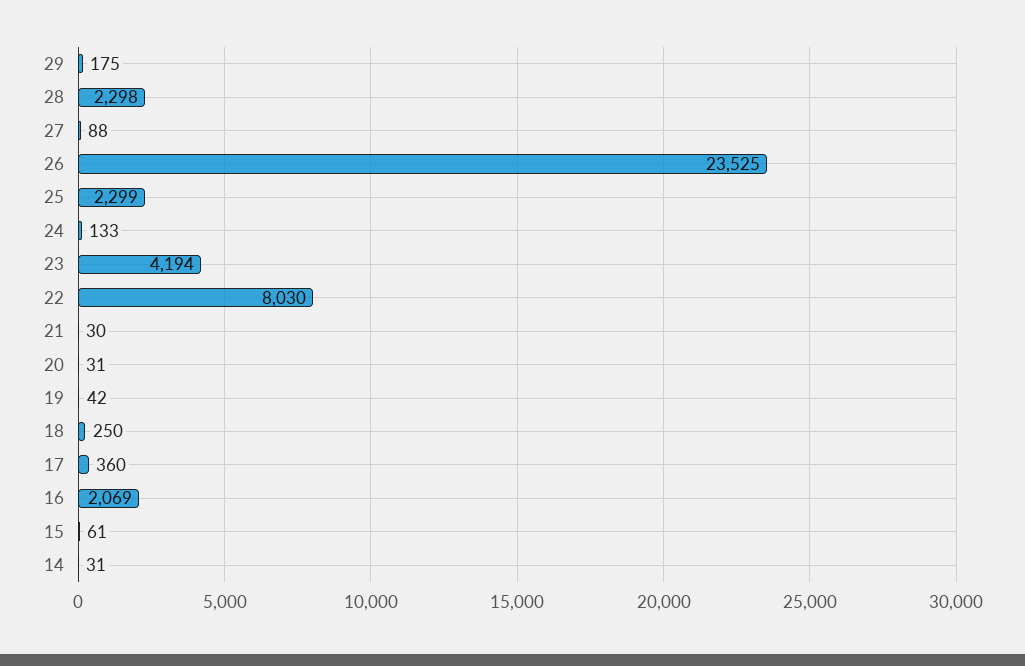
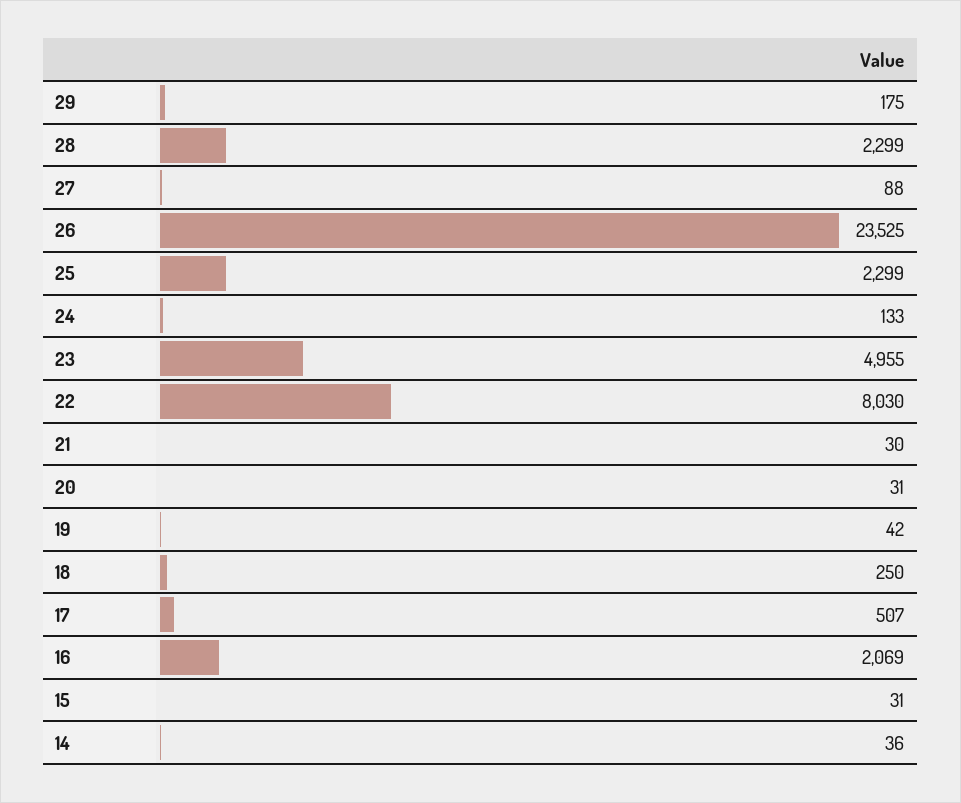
28: 2298 -> 2299
23: 4194 -> 4955
17: 360 -> 507
15: 61 -> 31
14: 31 -> 36

